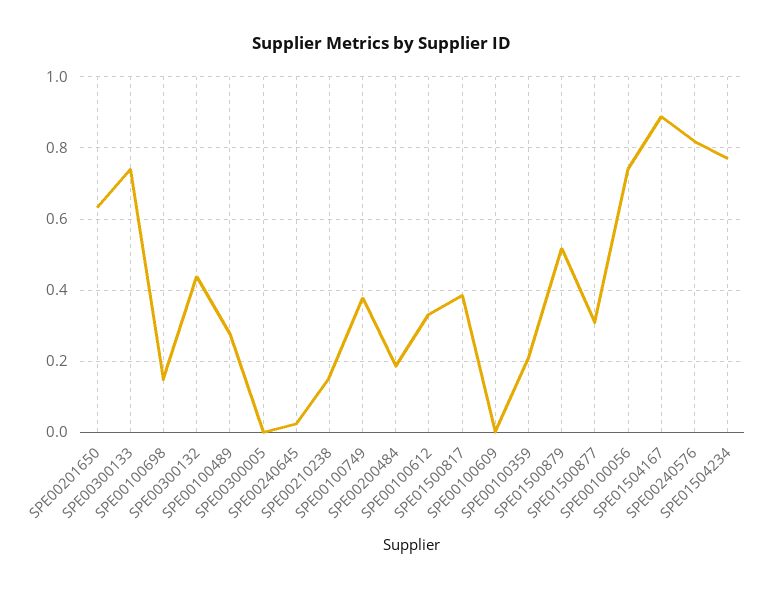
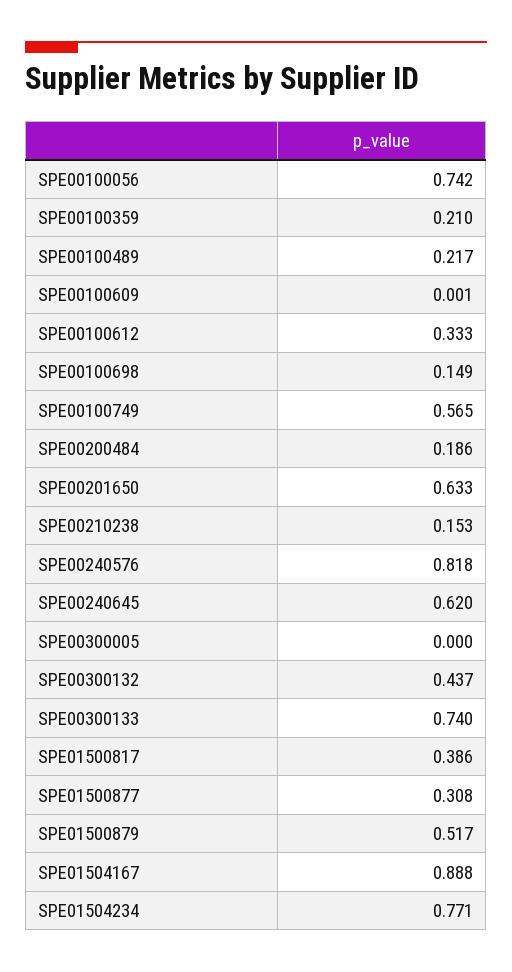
SPE00100489: 0.28 -> 0.217
SPE00240645: 0.02 -> 0.62
SPE00100749: 0.38 -> 0.565

